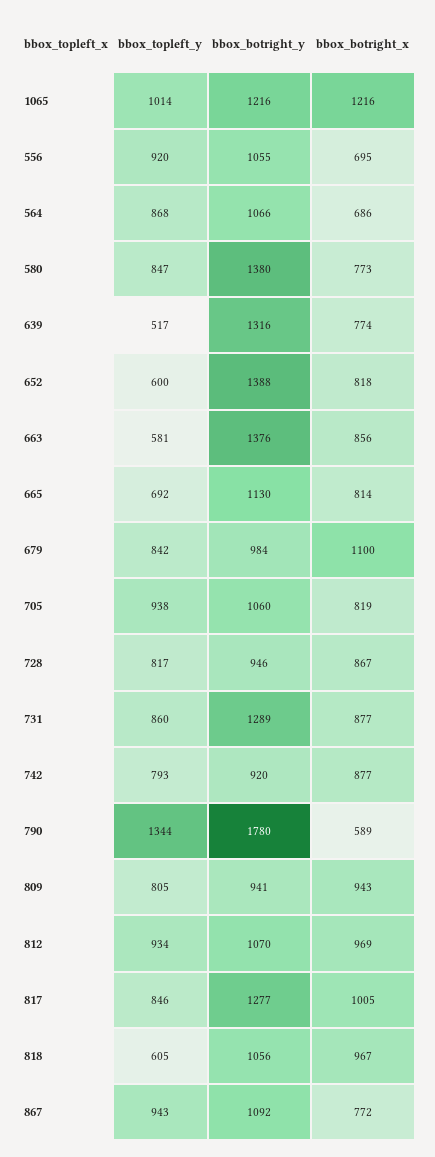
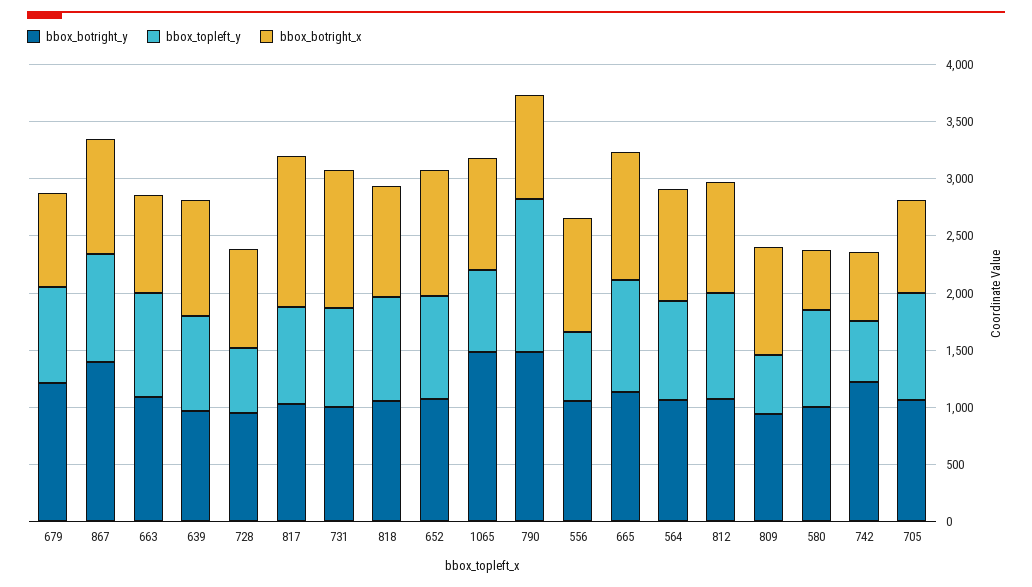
bbox_topleft_y, 1065: 1014 -> 700
bbox_botright_y, 1065: 1216 -> 1500
bbox_botright_x, 1065: 1216 -> 1000
bbox_topleft_y, 556: 920 -> 600
bbox_botright_x, 556: 695 -> 1000
bbox_botright_x, 564: 686 -> 1000
bbox_botright_y, 580: 1380 -> 1000
bbox_botright_x, 580: 773 -> 500
bbox_topleft_y, 639: 517 -> 800
bbox_botright_y, 639: 1316 -> 1000
bbox_botright_x, 639: 774 -> 1000
bbox_topleft_y, 652: 600 -> 900
bbox_botright_y, 652: 1388 -> 1100
bbox_botright_x, 652: 818 -> 1100
bbox_topleft_y, 663: 581 -> 900
bbox_botright_y, 663: 1376 -> 1100
bbox_topleft_y, 665: 692 -> 1000
bbox_botright_x, 665: 814 -> 1100
bbox_botright_y, 679: 984 -> 1200
bbox_botright_x, 679: 1100 -> 800
bbox_topleft_y, 728: 817 -> 600
bbox_botright_y, 731: 1289 -> 1000
bbox_botright_x, 731: 877 -> 1200
bbox_topleft_y, 742: 793 -> 500
bbox_botright_y, 742: 920 -> 1200
bbox_botright_x, 742: 877 -> 600
bbox_botright_y, 790: 1780 -> 1500
bbox_botright_x, 790: 589 -> 900
bbox_topleft_y, 809: 805 -> 500
bbox_botright_y, 817: 1277 -> 1000
bbox_botright_x, 817: 1005 -> 1300
bbox_topleft_y, 818: 605 -> 900
bbox_botright_y, 867: 1092 -> 1400
bbox_botright_x, 867: 772 -> 1000

